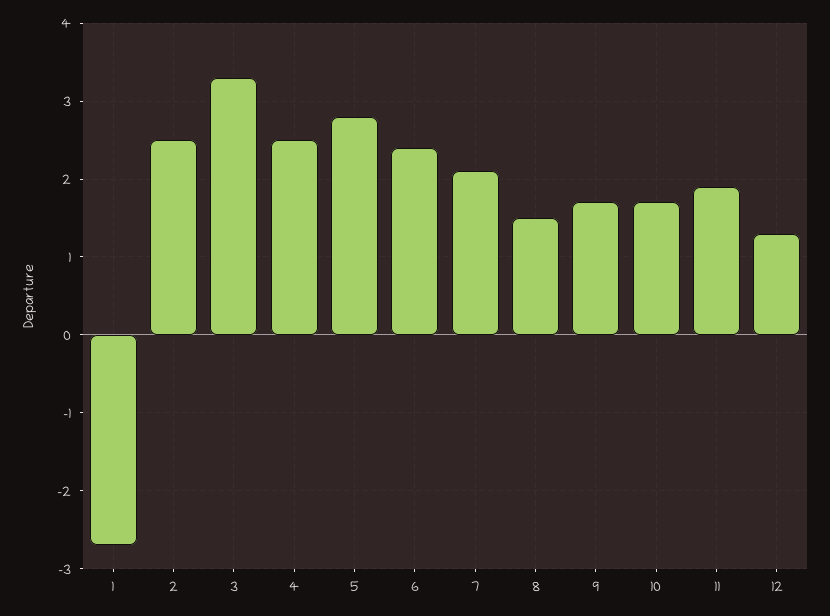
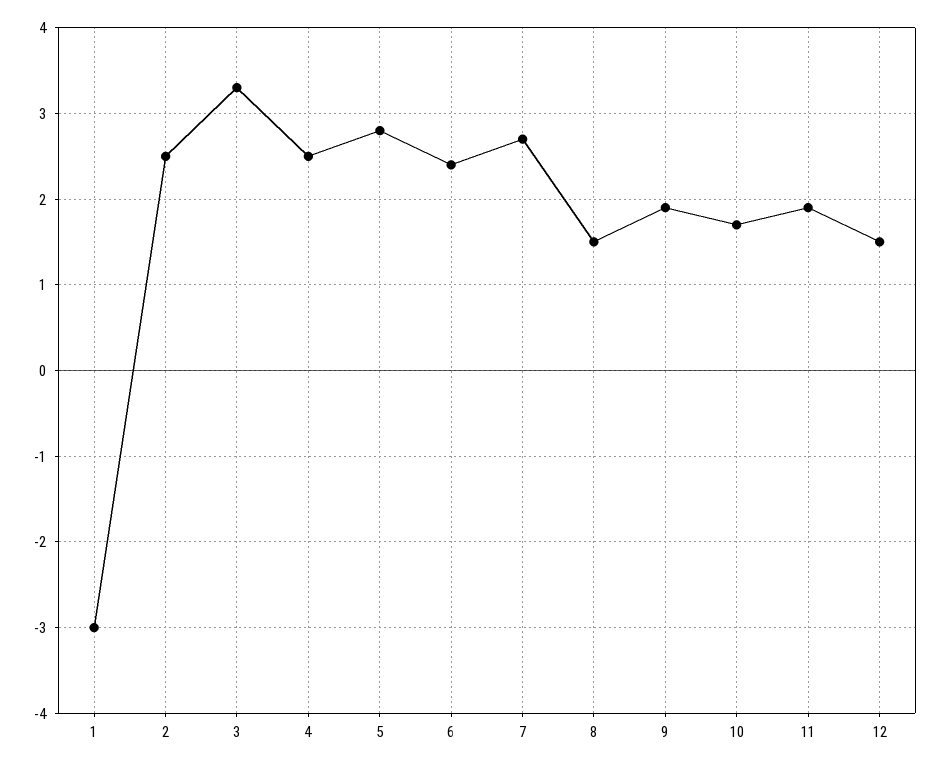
1: -2.7 -> -3
7: 2.1 -> 2.7
9: 1.7 -> 1.9
12: 1.3 -> 1.5

